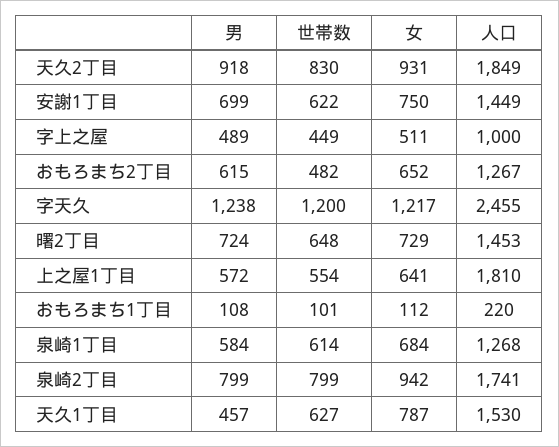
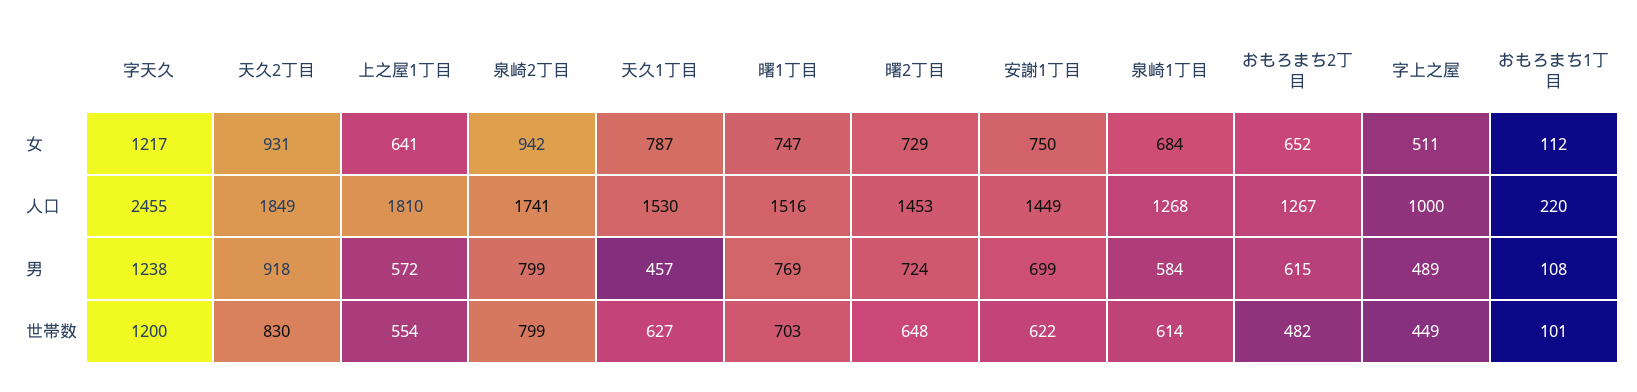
女, 曙1丁目: none -> 747
人口, 曙1丁目: none -> 1516
男, 曙1丁目: none -> 769
世帯数, 曙1丁目: none -> 703

